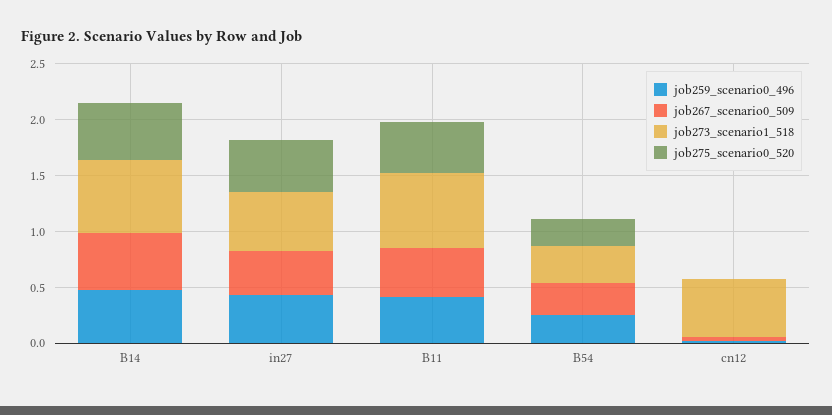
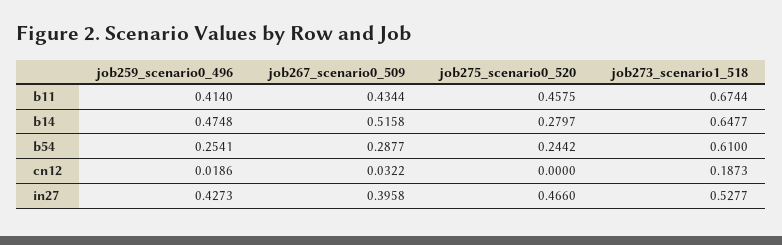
job275_scenario0_520, B14: 0.5 -> 0.2797
job273_scenario1_518, B54: 0.3 -> 0.61
job273_scenario1_518, cn12: 0.5 -> 0.1873

